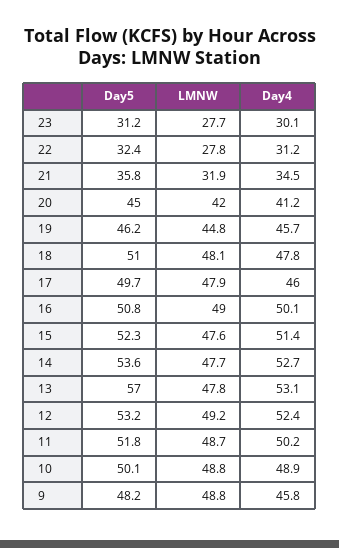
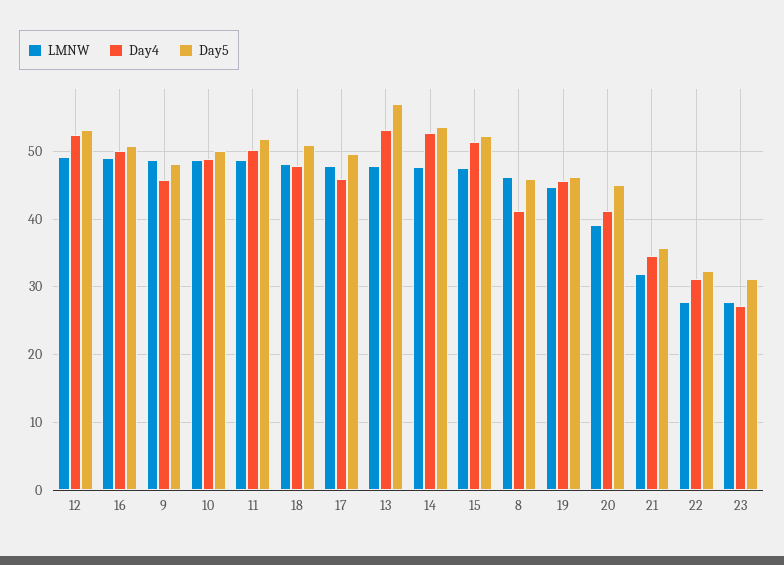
Day4, 23: 30.1 -> 27
LMNW, 20: 42 -> 39
LMNW, 8: none -> 46
Day4, 8: none -> 41
Day5, 8: none -> 46

